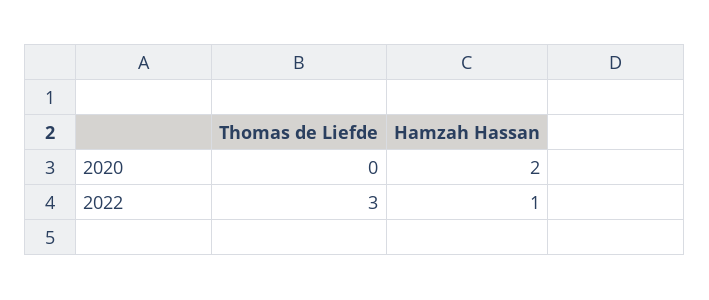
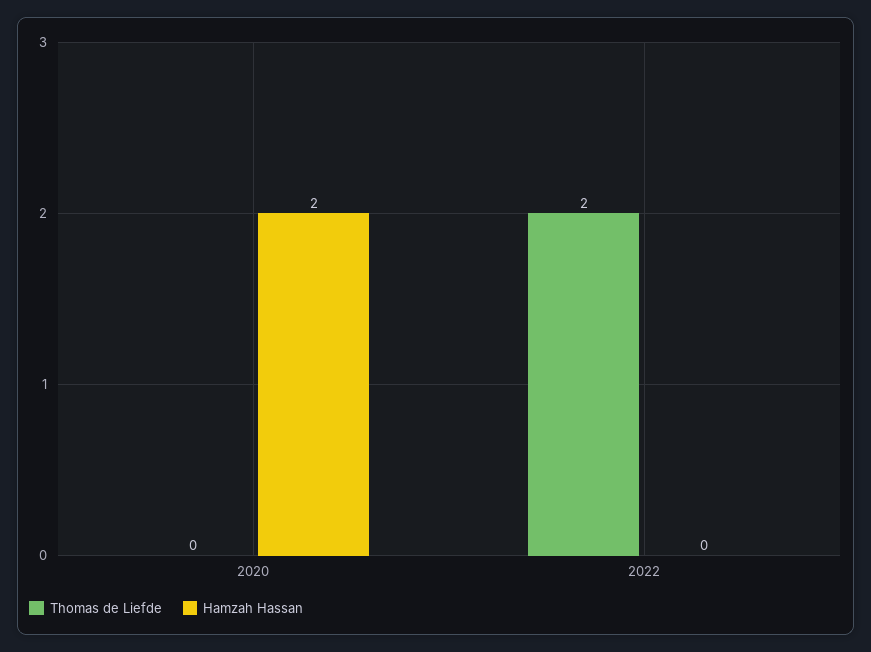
Thomas de Liefde, 2022: 3 -> 2
Hamzah Hassan, 2022: 1 -> 0

